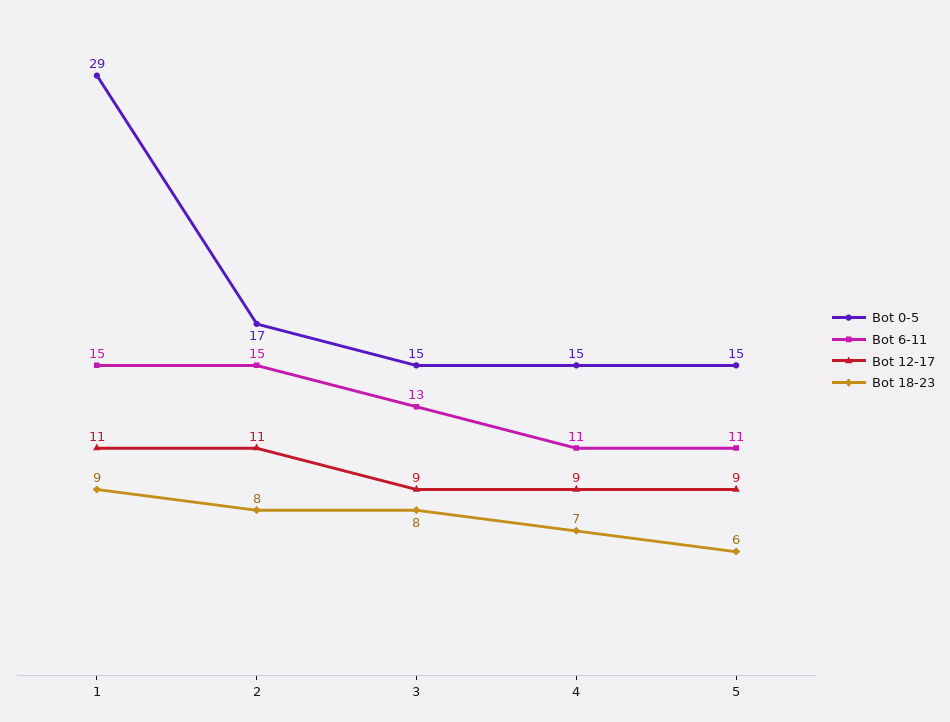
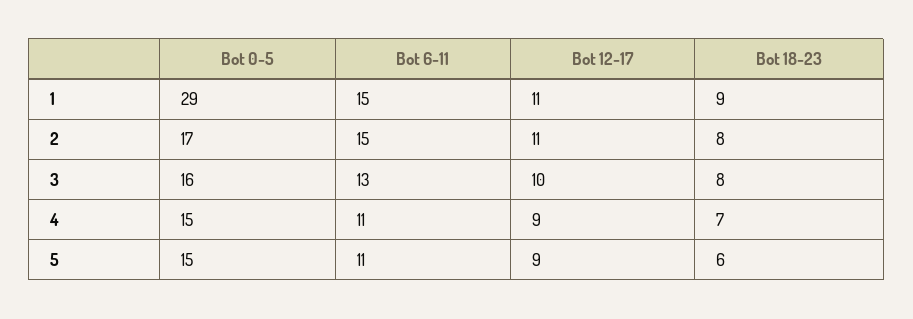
Bot 0-5, 3: 15 -> 16
Bot 12-17, 3: 9 -> 10

